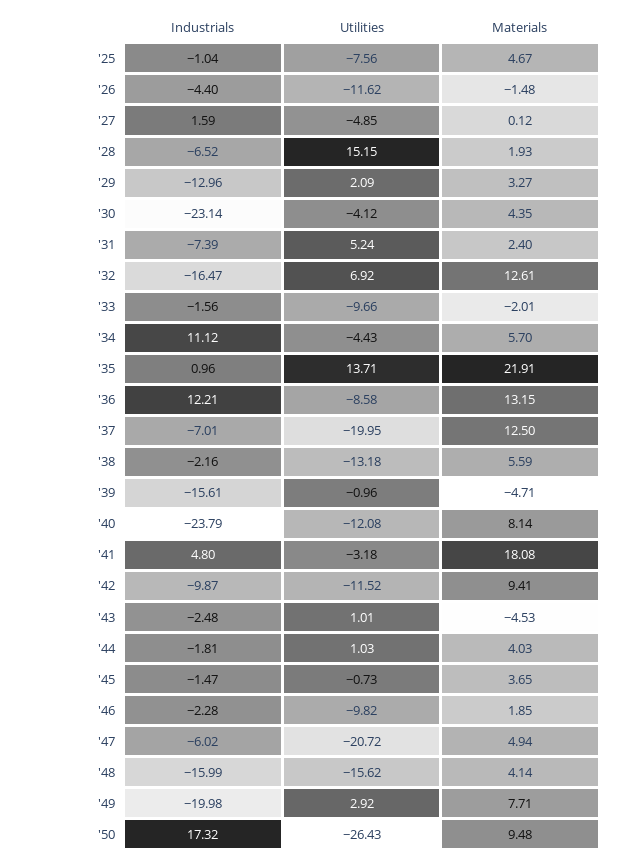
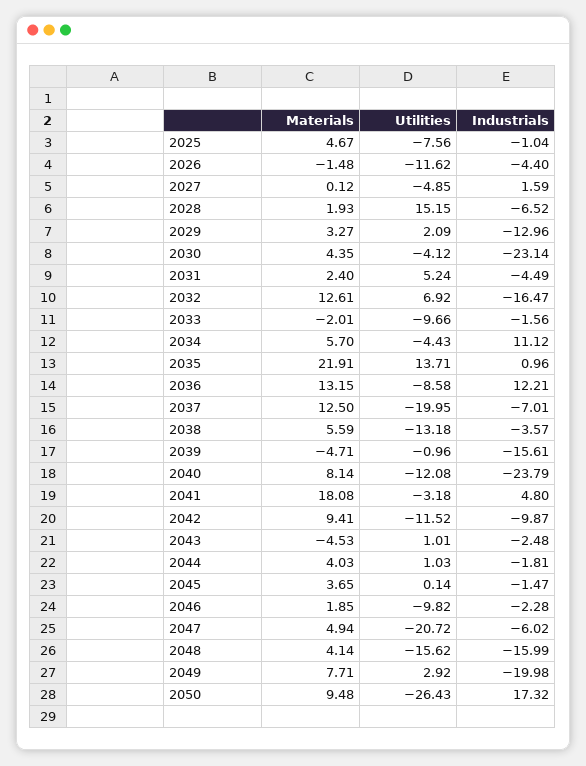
Industrials, '31: -7.39 -> -4.49
Industrials, '38: -2.16 -> -3.57
Utilities, '45: -0.73 -> 0.14

